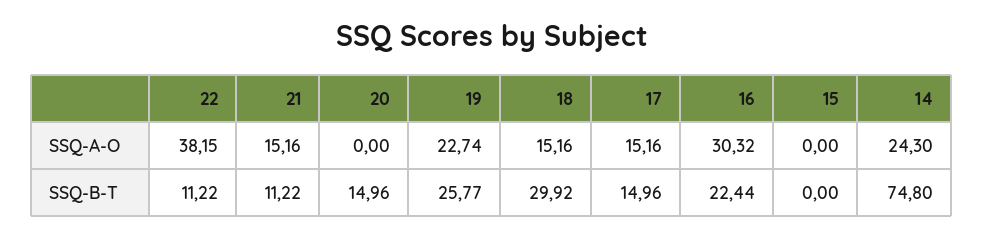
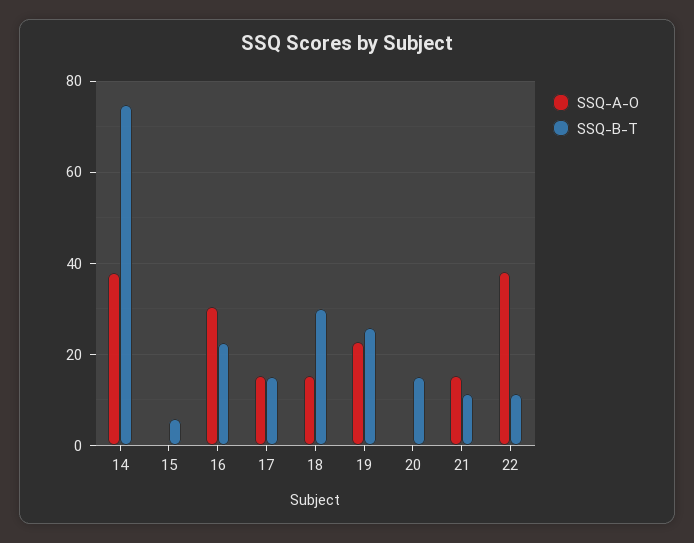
SSQ-A-O, 14: 24.3 -> 38
SSQ-B-T, 15: 0 -> 6

